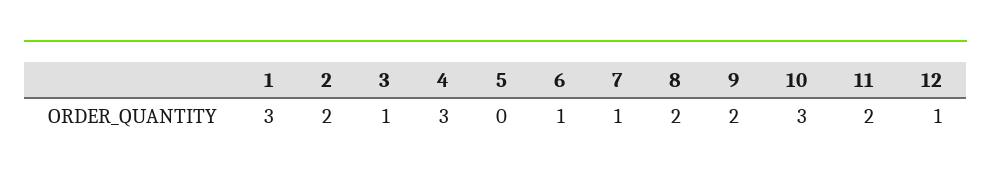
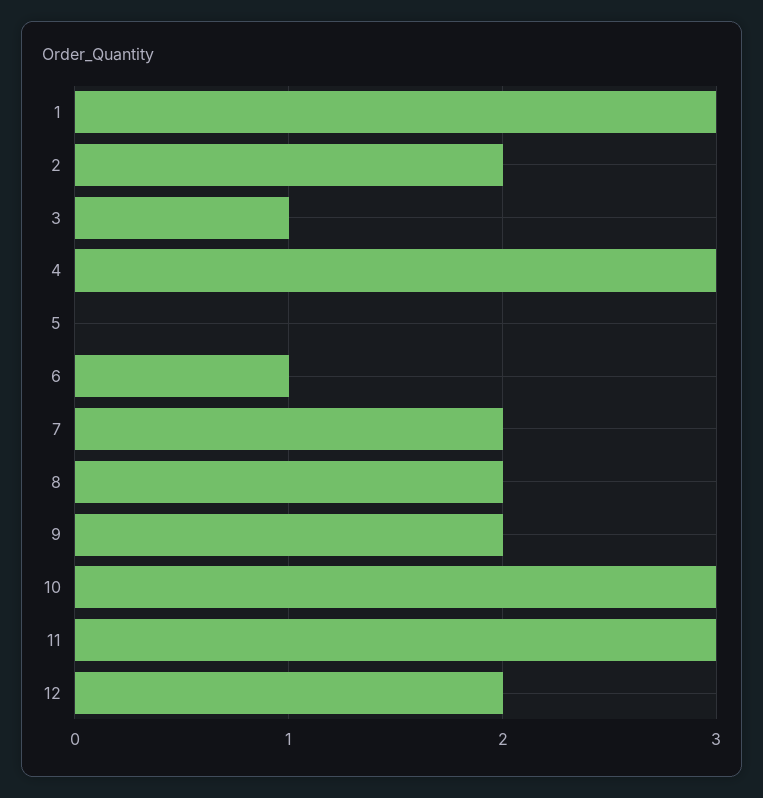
7: 1 -> 2
11: 2 -> 3
12: 1 -> 2

